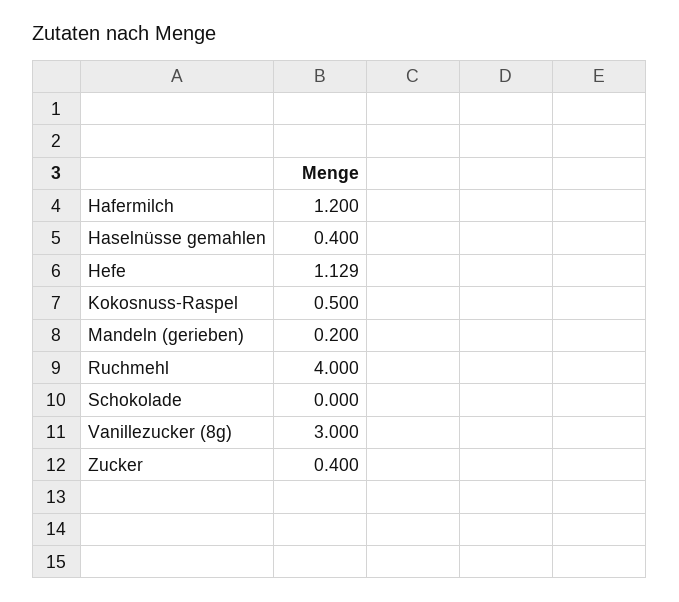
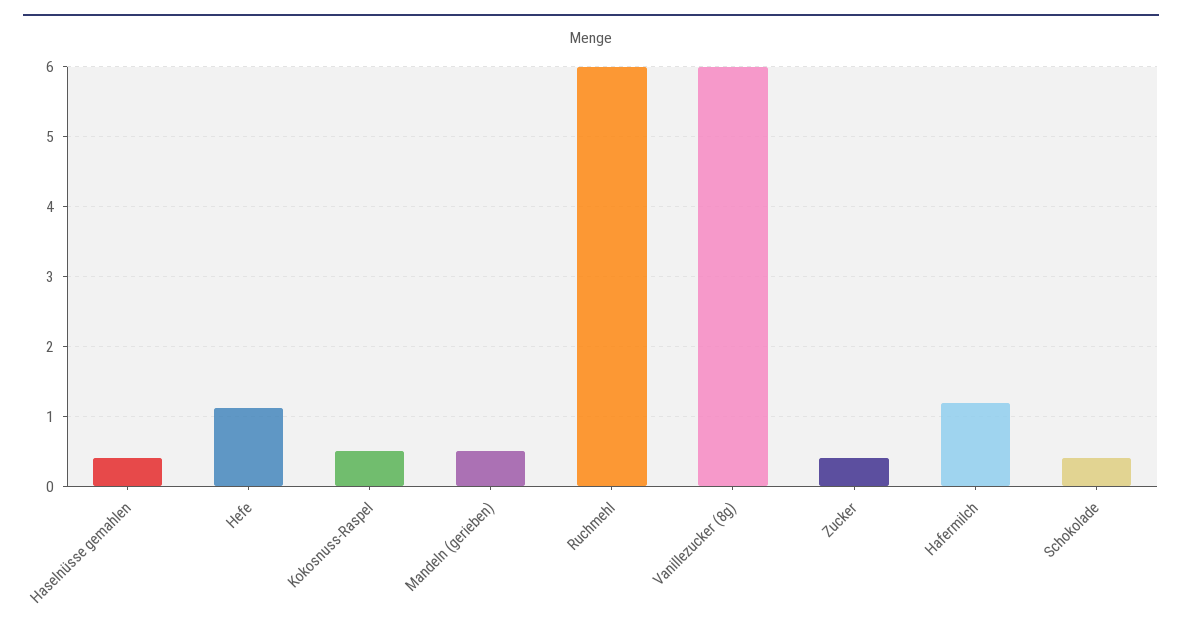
Mandeln (gerieben): 0.2 -> 0.5
Ruchmehl: 4 -> 6
Schokolade: 0 -> 0.4
Vanillezucker (8g): 3 -> 6

